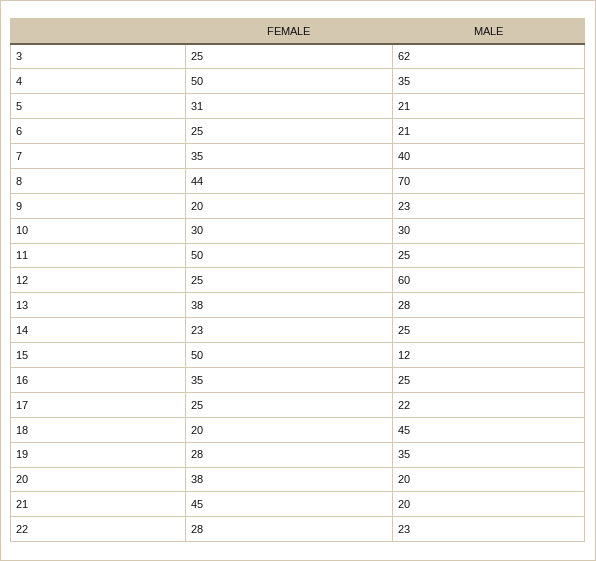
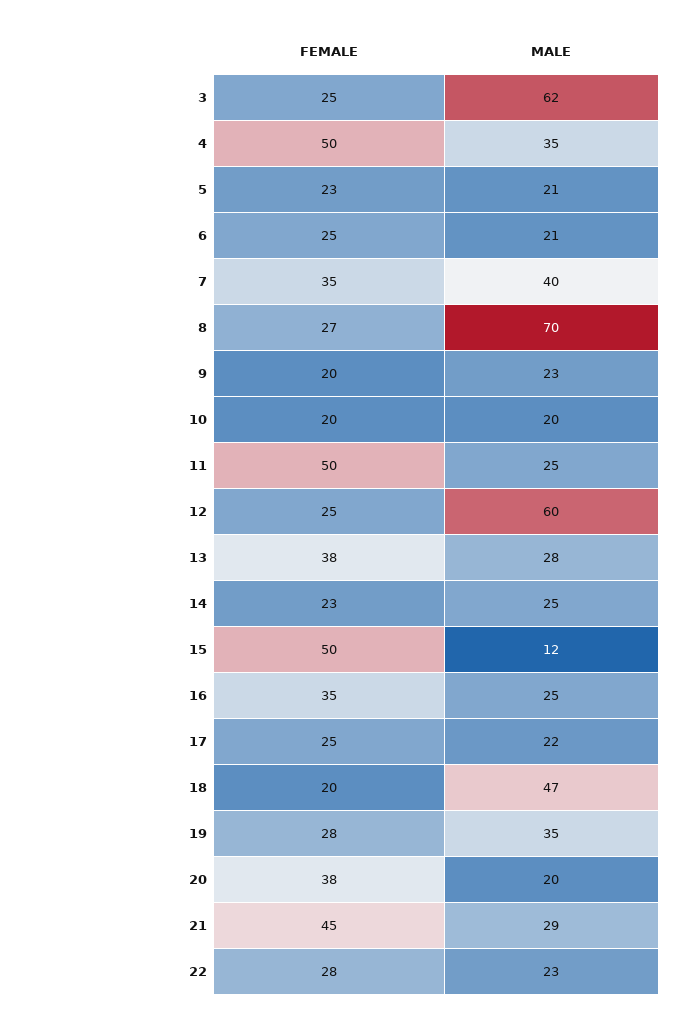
FEMALE, 5: 31 -> 23
FEMALE, 8: 44 -> 27
FEMALE, 10: 30 -> 20
MALE, 10: 30 -> 20
MALE, 18: 45 -> 47
MALE, 21: 20 -> 29

